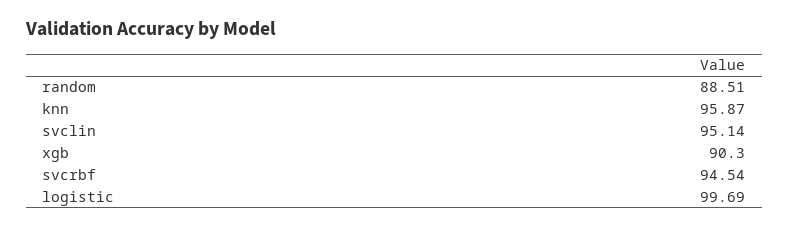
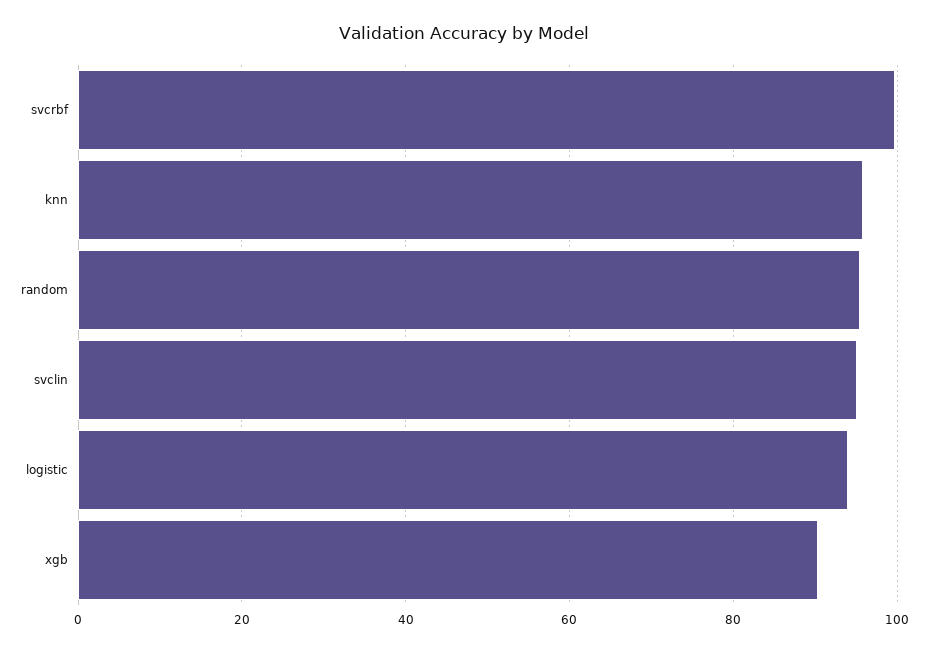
random: 88.51 -> 96
svcrbf: 94.54 -> 100
logistic: 99.69 -> 94

